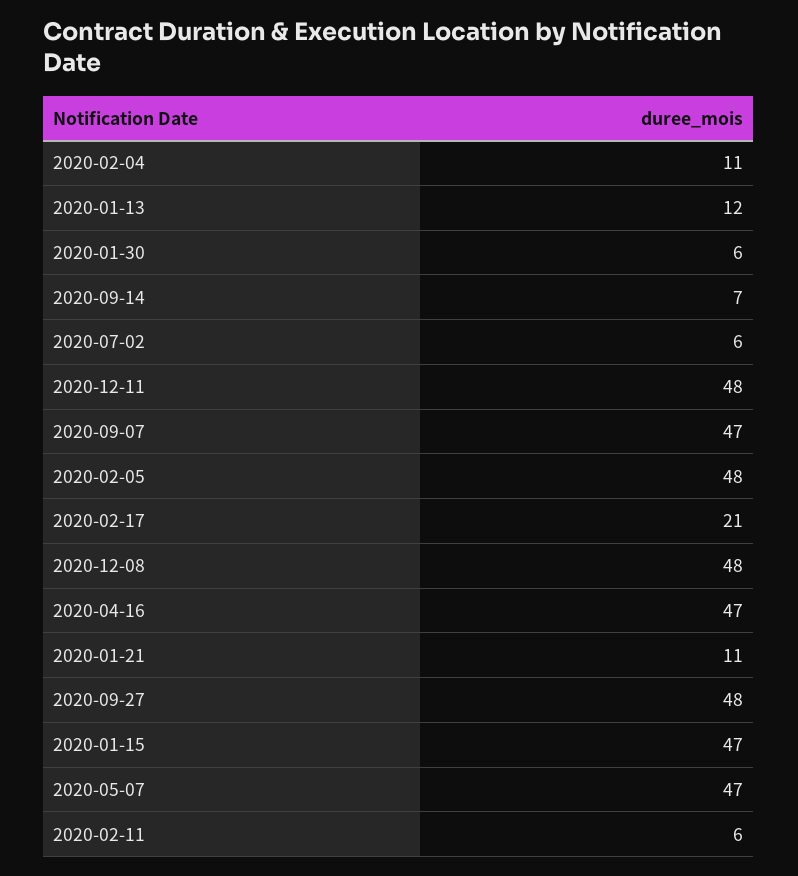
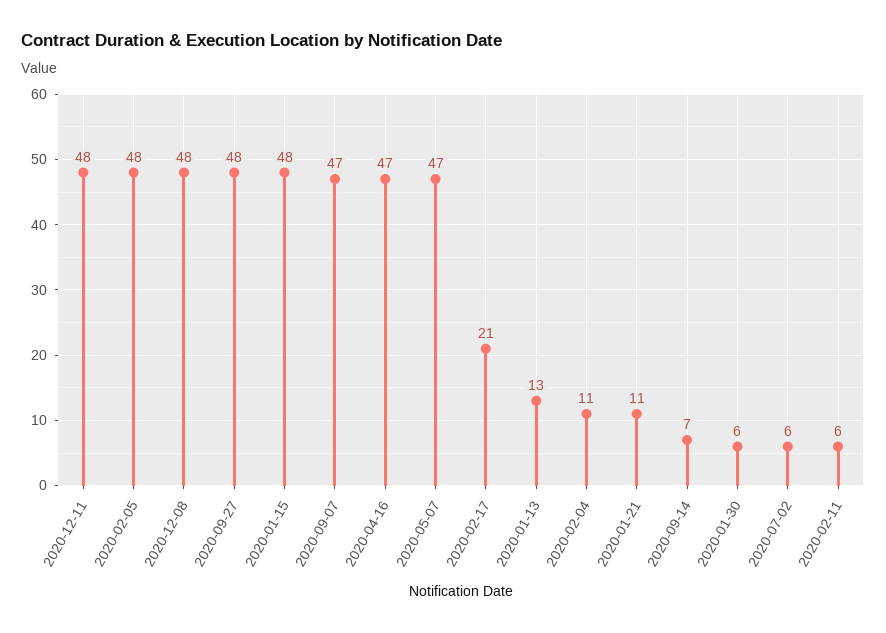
2020-01-13: 12 -> 13
2020-01-15: 47 -> 48

